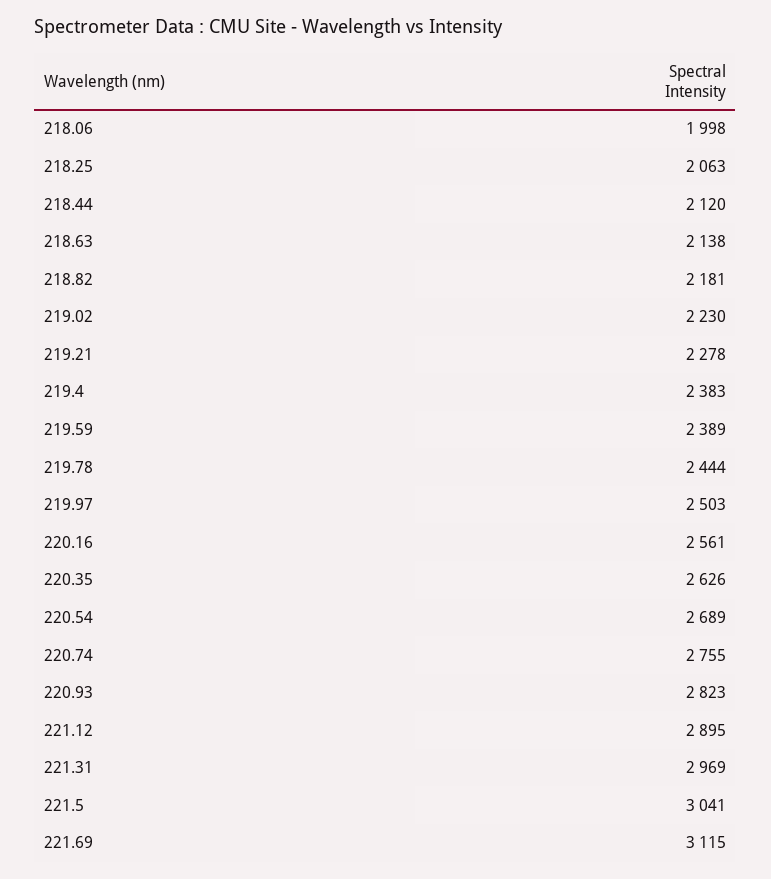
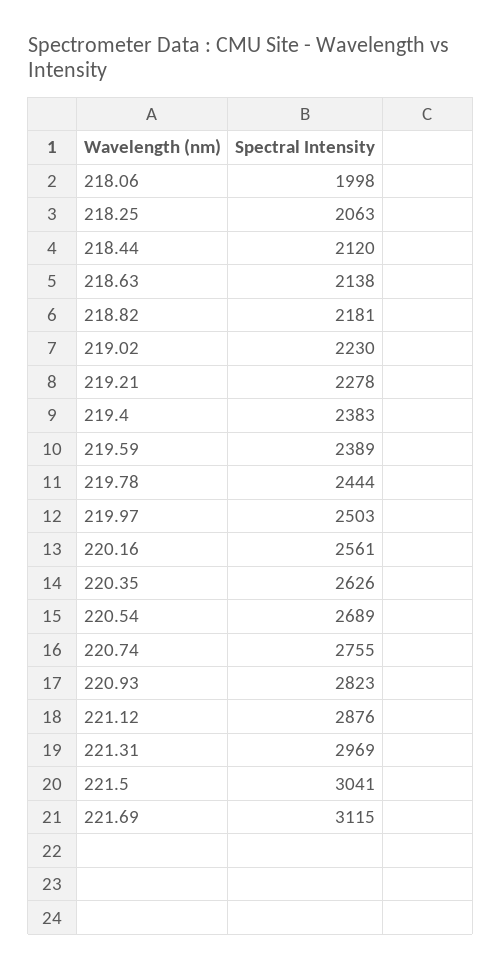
221.12: 2895 -> 2876

